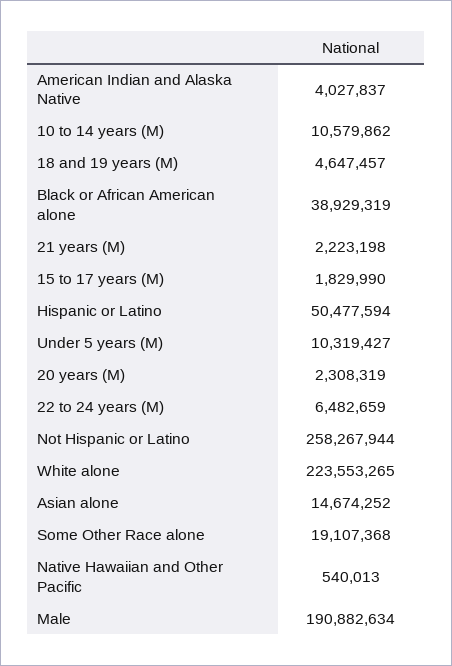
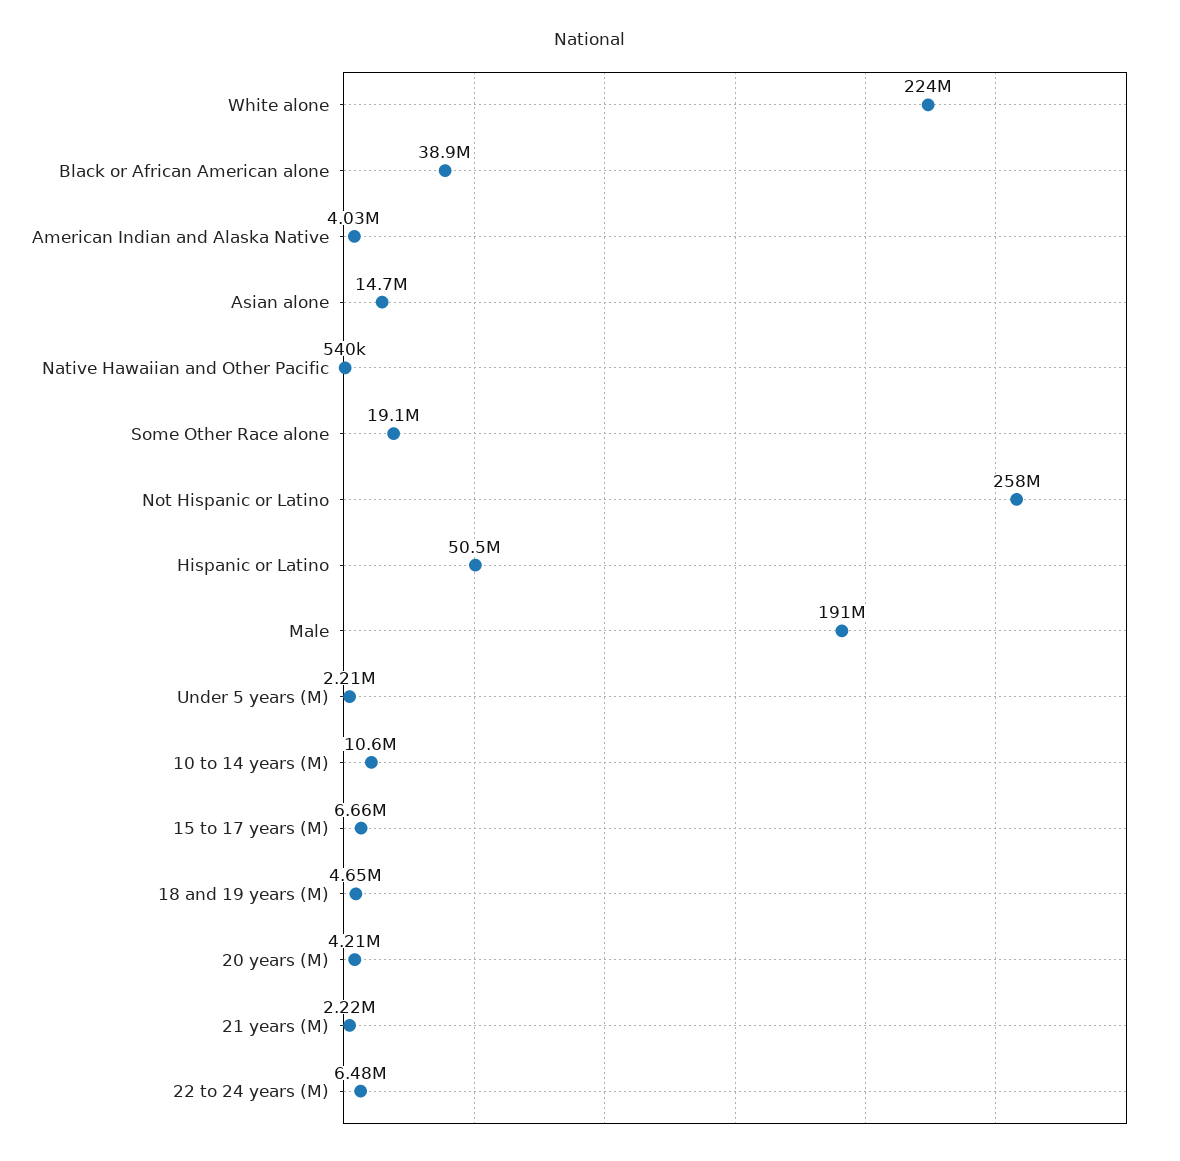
15 to 17 years (M): 1829990 -> 6660000
Under 5 years (M): 10319427 -> 2210000
20 years (M): 2308319 -> 4210000

